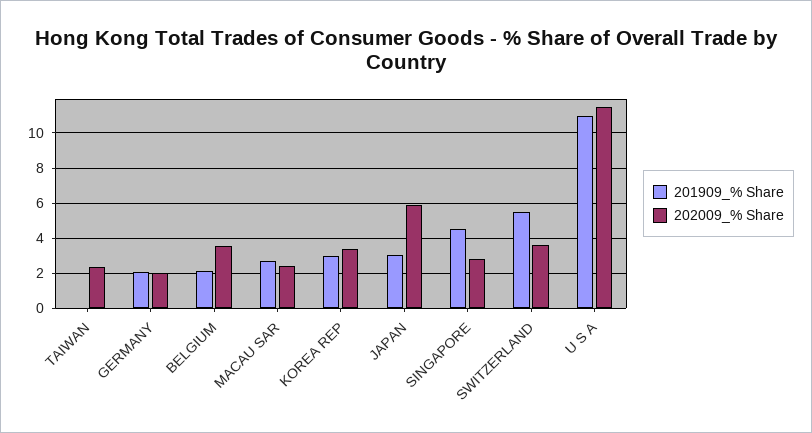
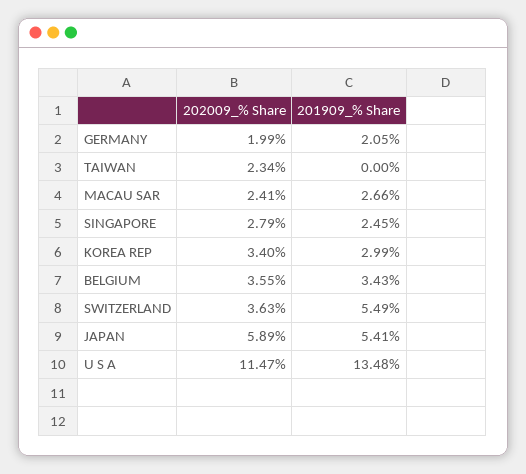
201909_% Share, BELGIUM: 2 -> 3.43
201909_% Share, JAPAN: 3 -> 5.41
201909_% Share, SINGAPORE: 4.5 -> 2.45
201909_% Share, U S A: 11 -> 13.48

